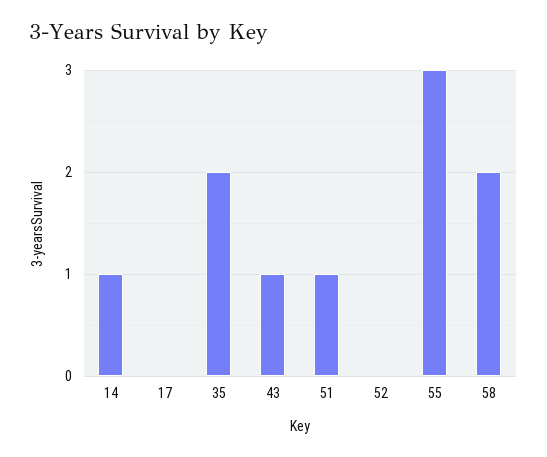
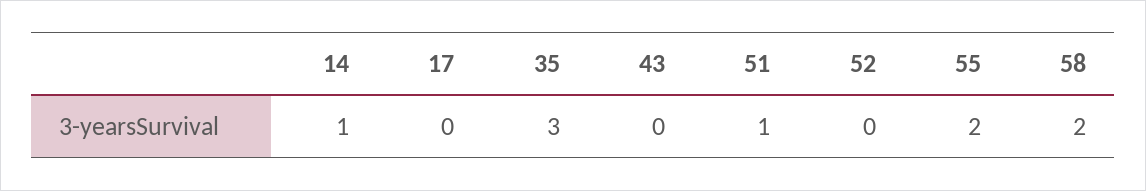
35: 2 -> 3
43: 1 -> 0
55: 3 -> 2

